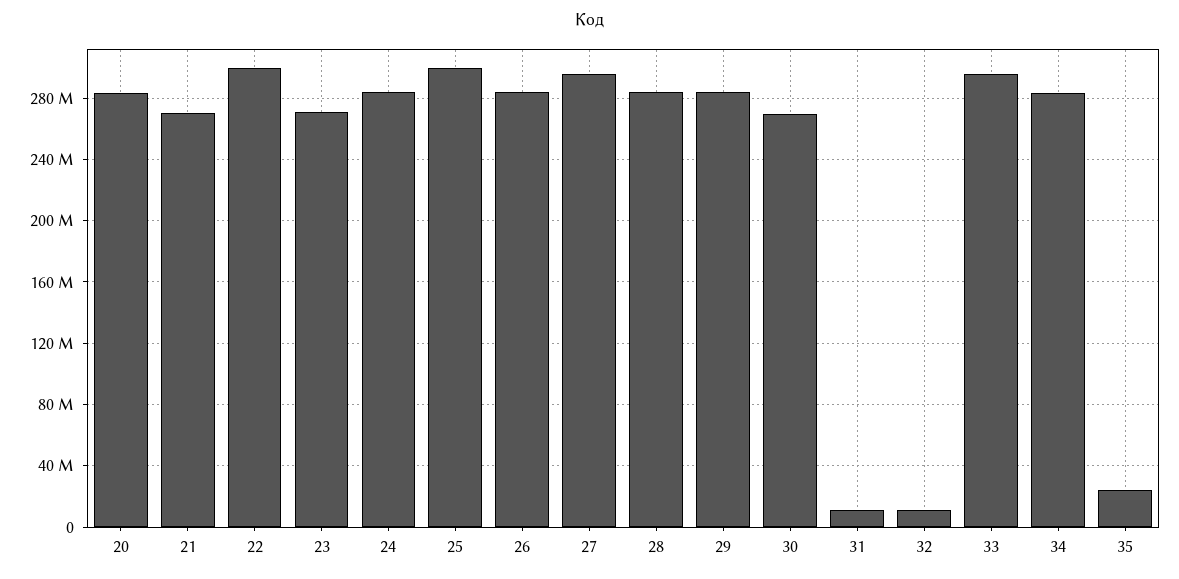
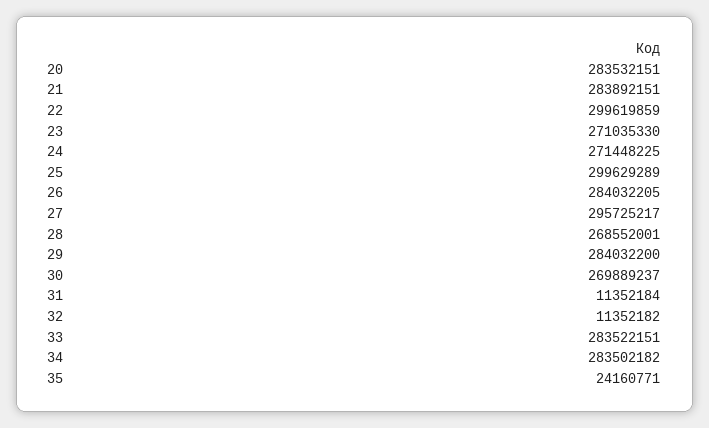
21: 270000000 -> 283892151
24: 285000000 -> 271448225
28: 285000000 -> 268552001
33: 295000000 -> 283522151

